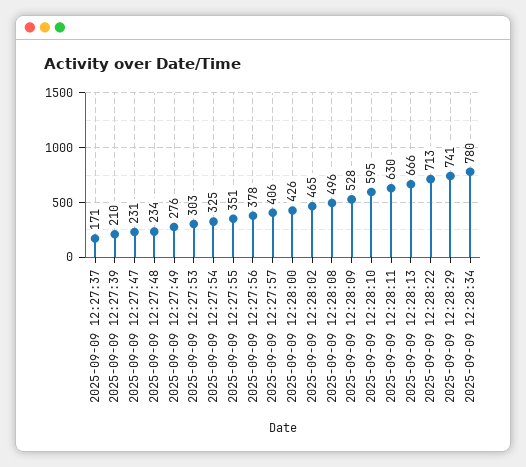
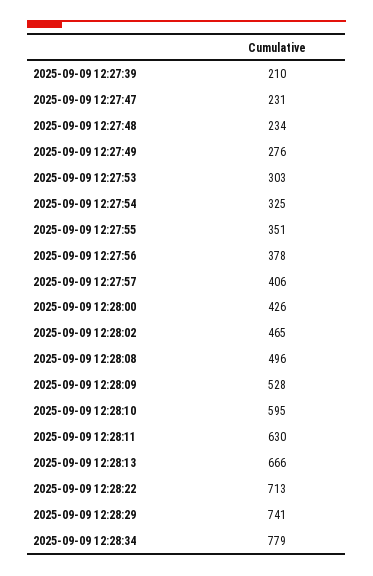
2025-09-09 12:27:37: 171 -> none
2025-09-09 12:28:34: 780 -> 779

